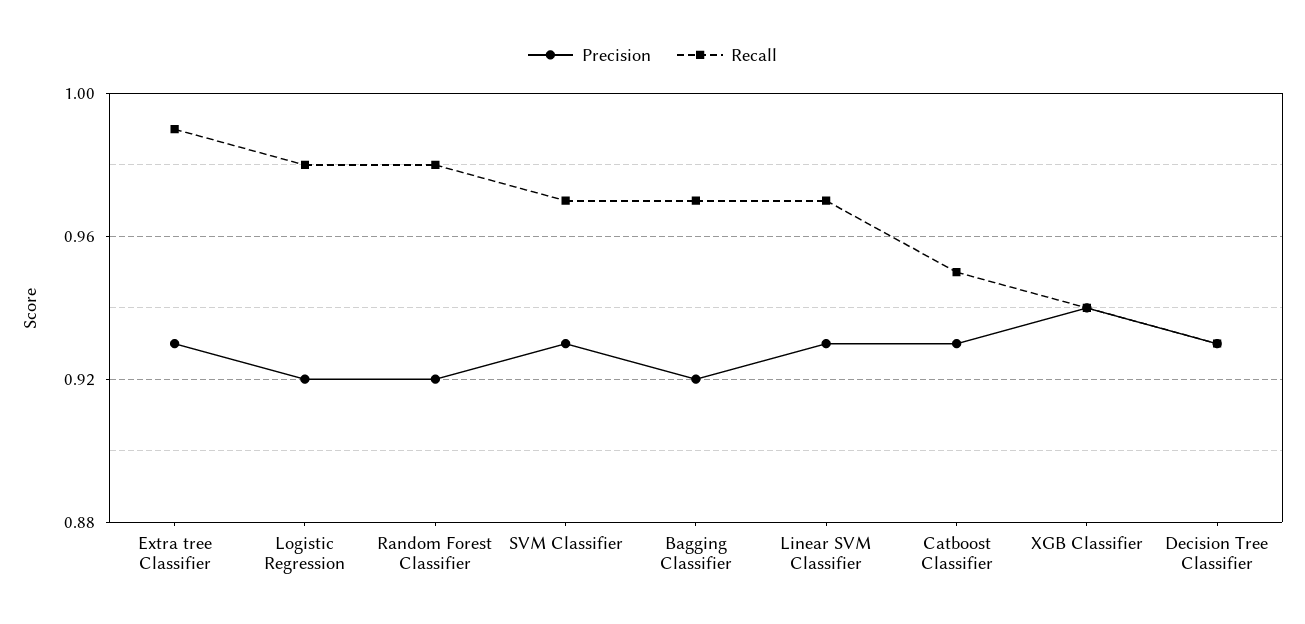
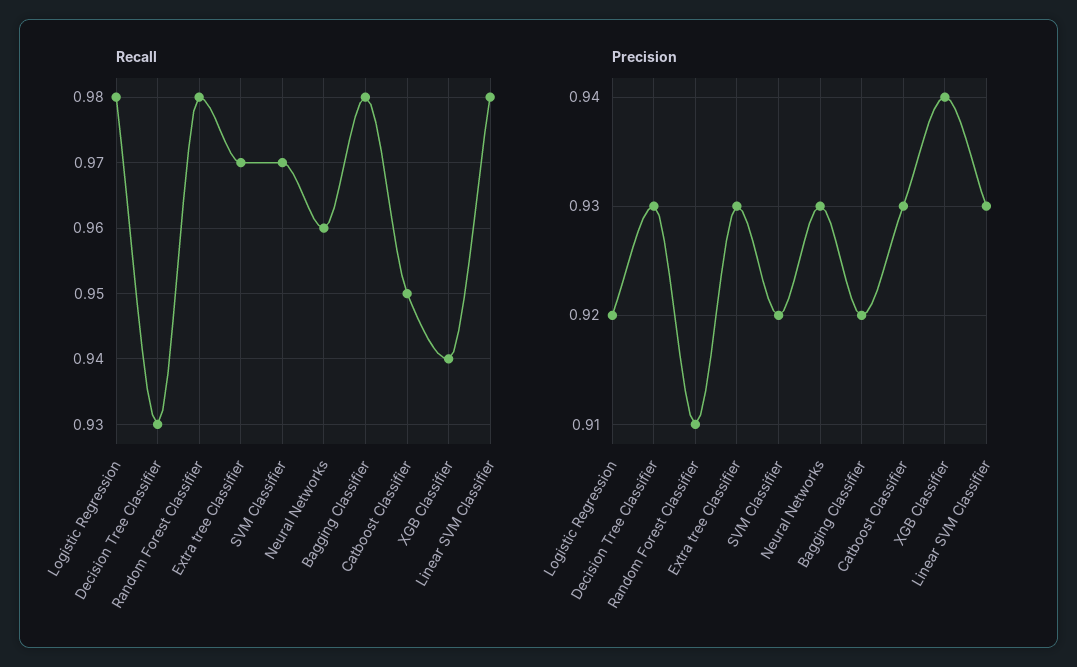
Recall, Extra tree Classifier: 0.99 -> 0.97
Precision, Random Forest Classifier: 0.92 -> 0.91
Precision, SVM Classifier: 0.93 -> 0.92
Recall, Bagging Classifier: 0.97 -> 0.98
Recall, Linear SVM Classifier: 0.97 -> 0.98
Recall, Neural Networks: none -> 0.96
Precision, Neural Networks: none -> 0.93

